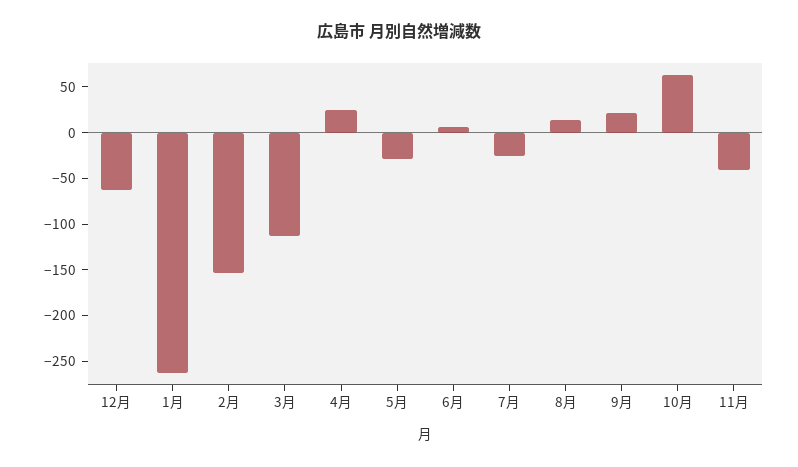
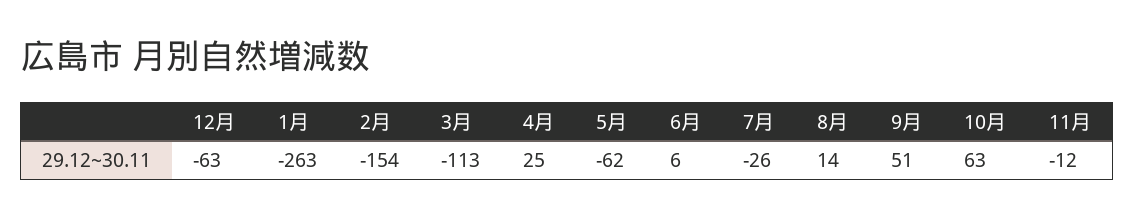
5月: -30 -> -62
9月: 20 -> 51
11月: -40 -> -12

